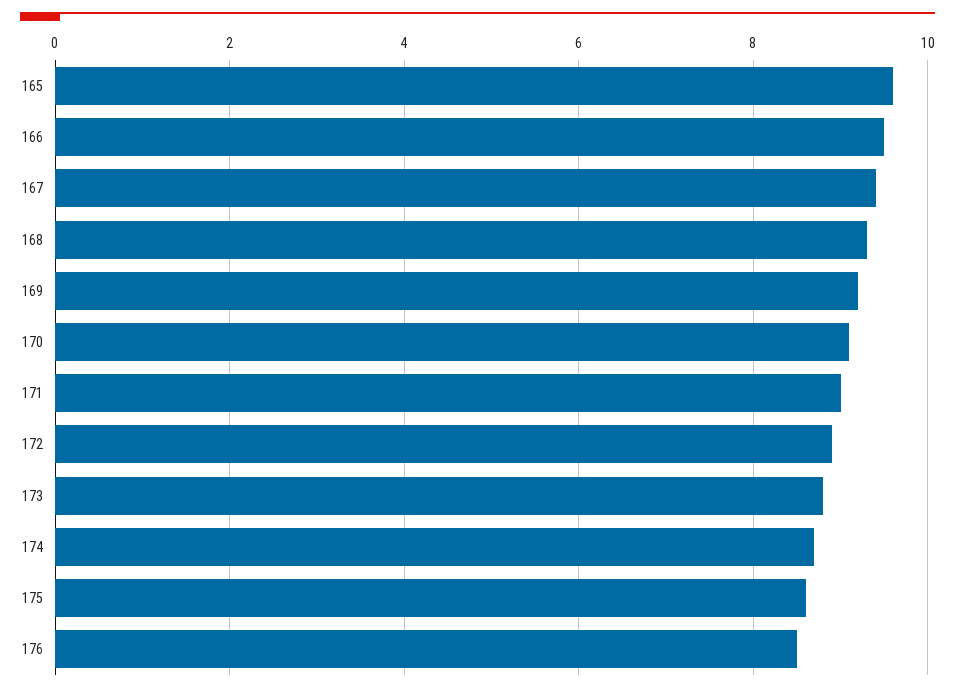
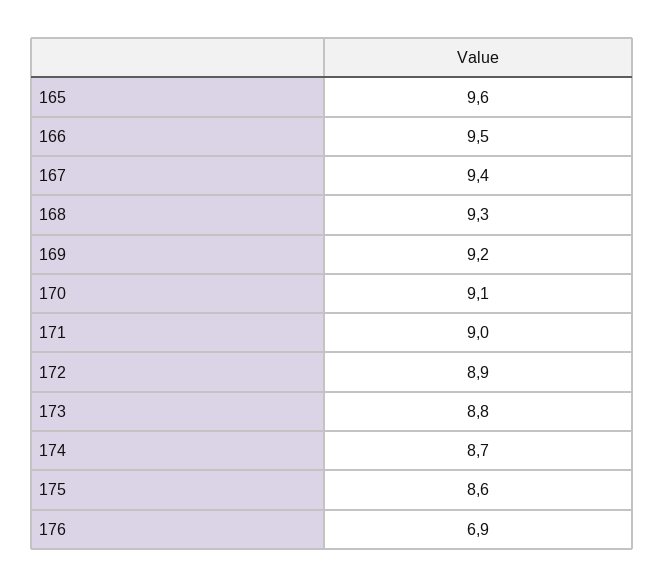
176: 8.5 -> 6.9

